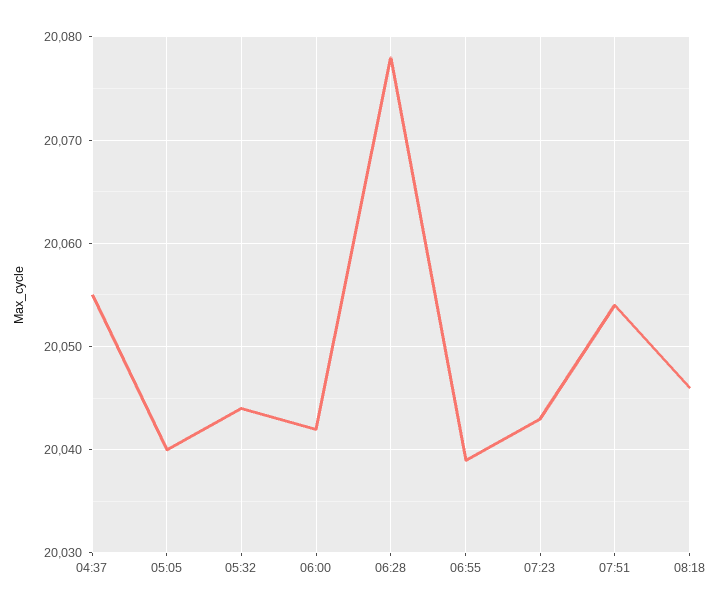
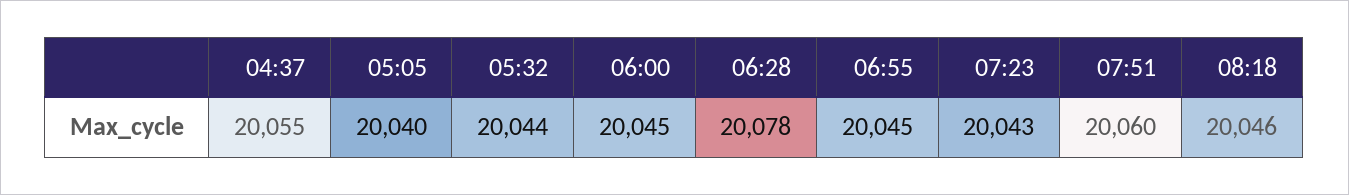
06:00: 20042 -> 20045
06:55: 20039 -> 20045
07:51: 20054 -> 20060

